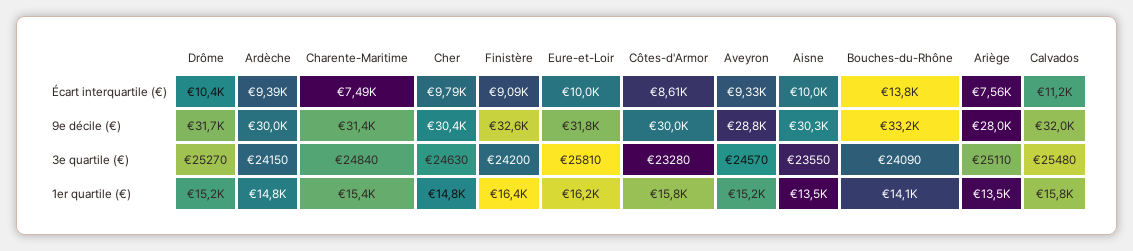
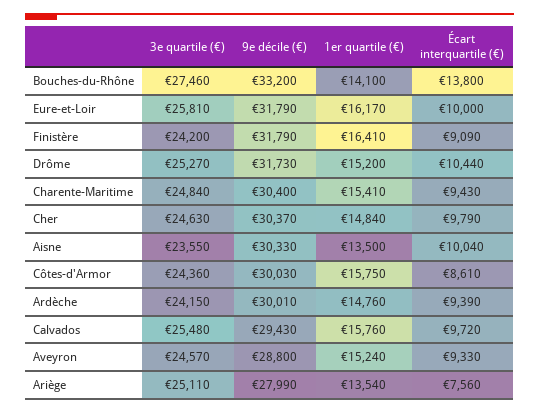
Charente-Maritime, Écart interquartile (€): 7490 -> 9430
Calvados, Écart interquartile (€): 11200 -> 9720
Charente-Maritime, 9e décile (€): 31400 -> 30400
Finistère, 9e décile (€): 32600 -> 31790
Calvados, 9e décile (€): 32000 -> 29430
Côtes-d'Armor, 3e quartile (€): 23280 -> 24360
Bouches-du-Rhône, 3e quartile (€): 24090 -> 27460

